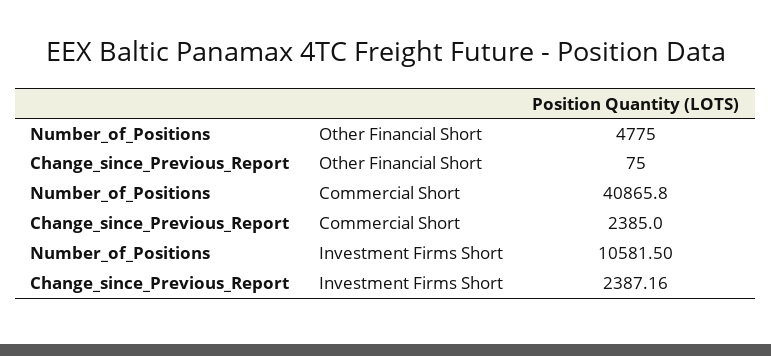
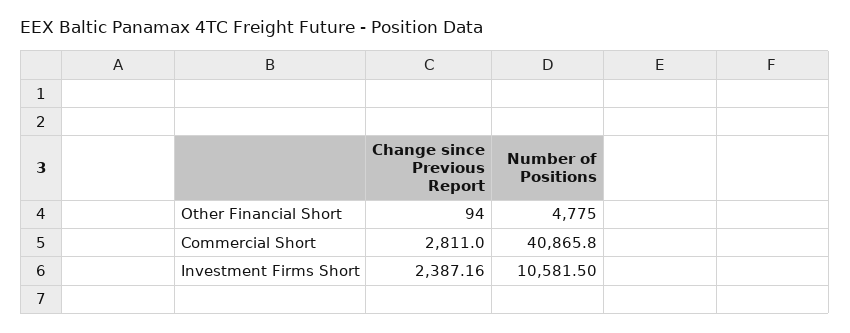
Change_since_Previous_Report, Other Financial Short: 75 -> 94
Change_since_Previous_Report, Commercial Short: 2385 -> 2811

